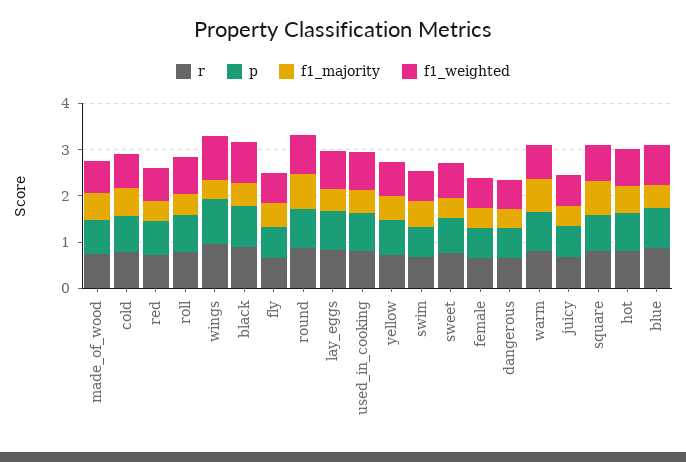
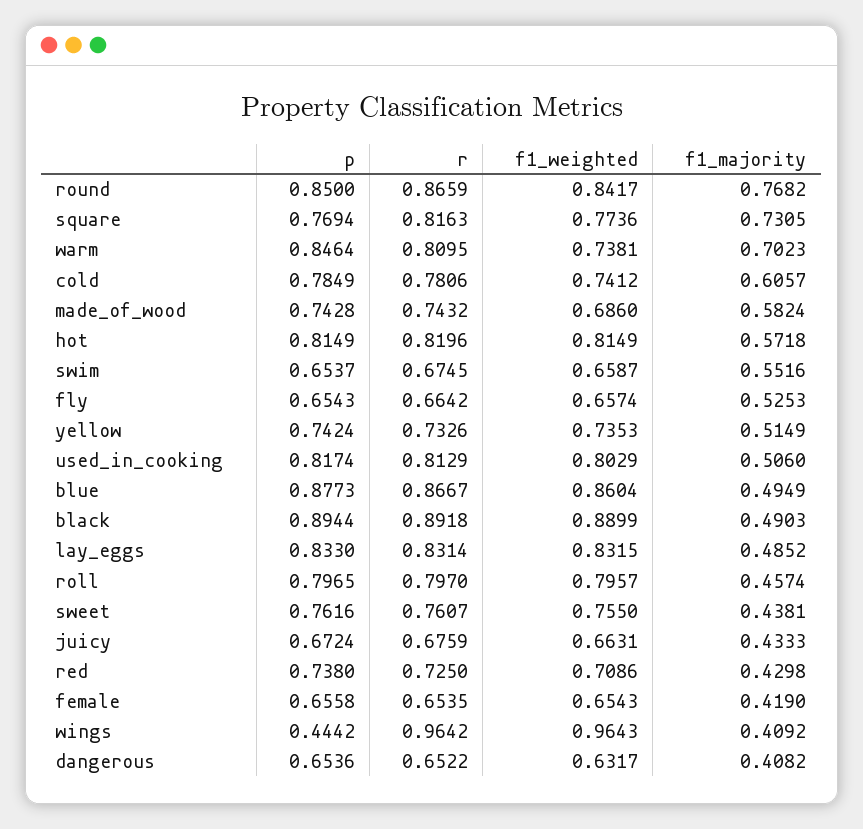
p, wings: 1 -> 0.4442

